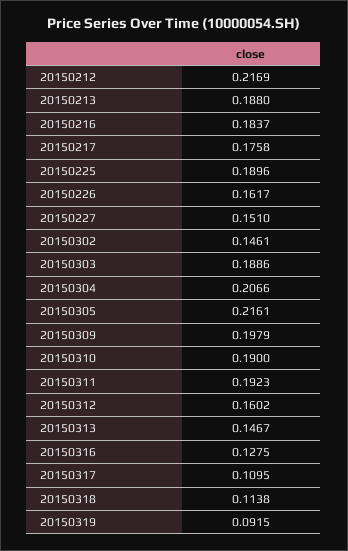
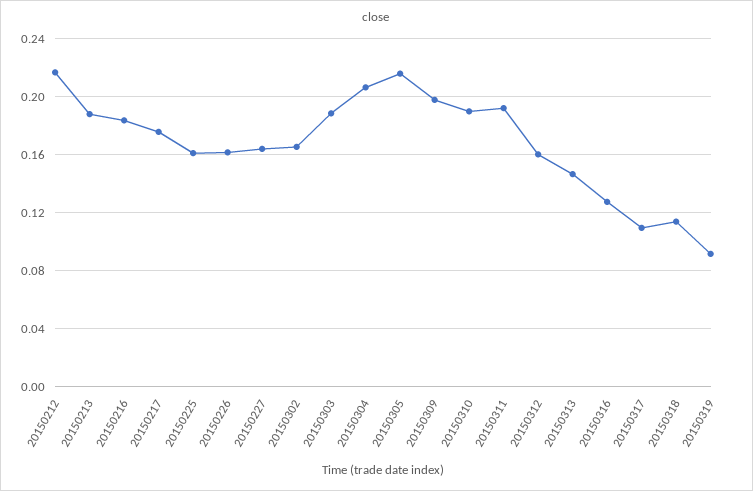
20150225: 0.1896 -> 0.16
20150227: 0.151 -> 0.165
20150302: 0.1461 -> 0.165

